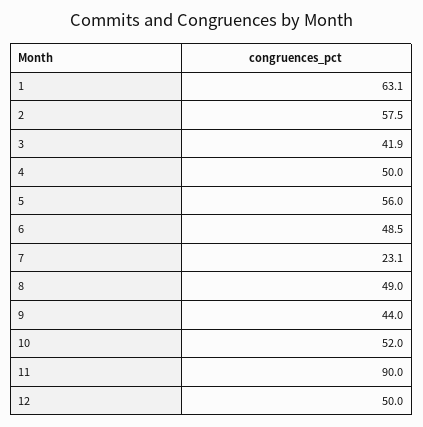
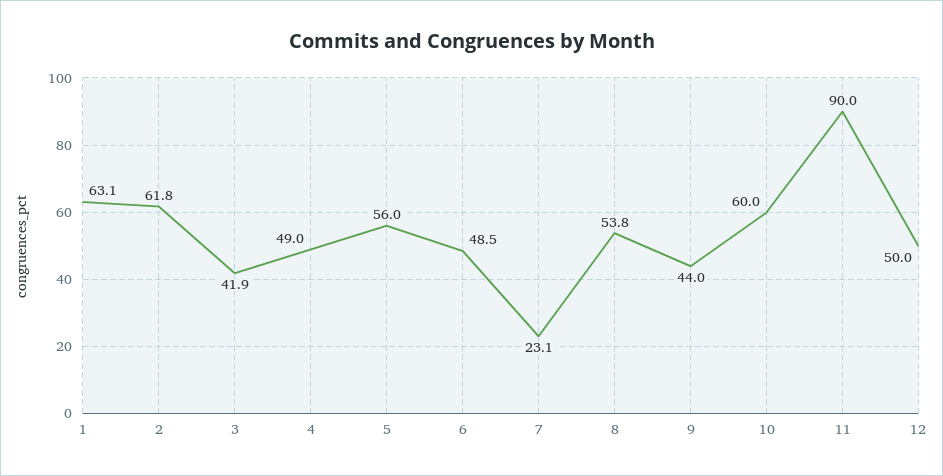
2: 57.5 -> 61.8
4: 50 -> 49
8: 49 -> 53.8
10: 52 -> 60

